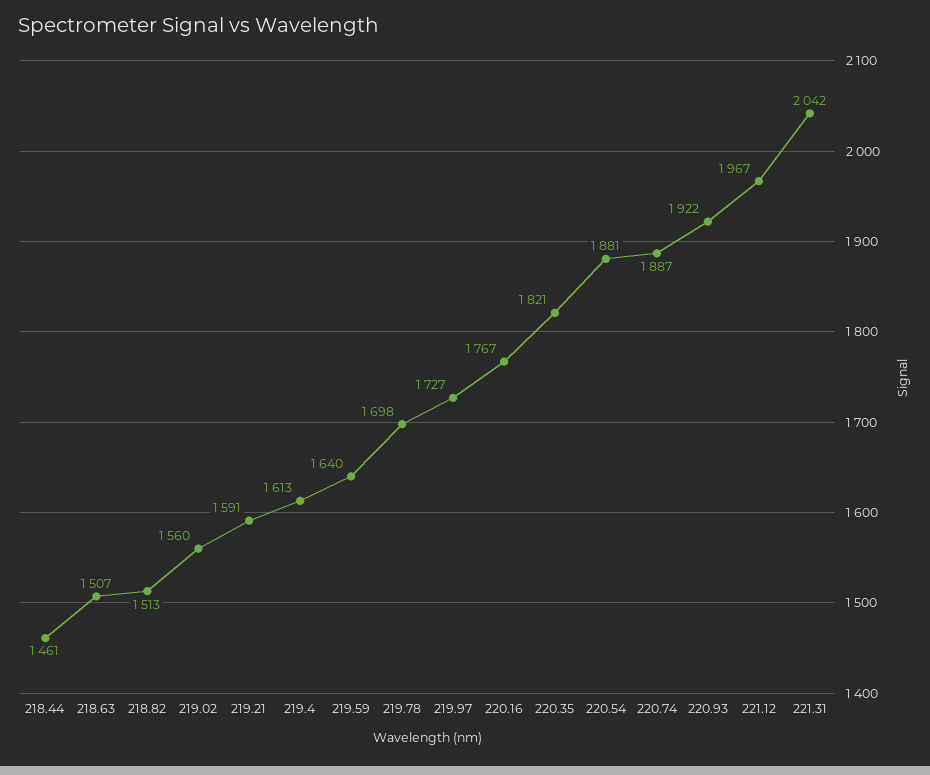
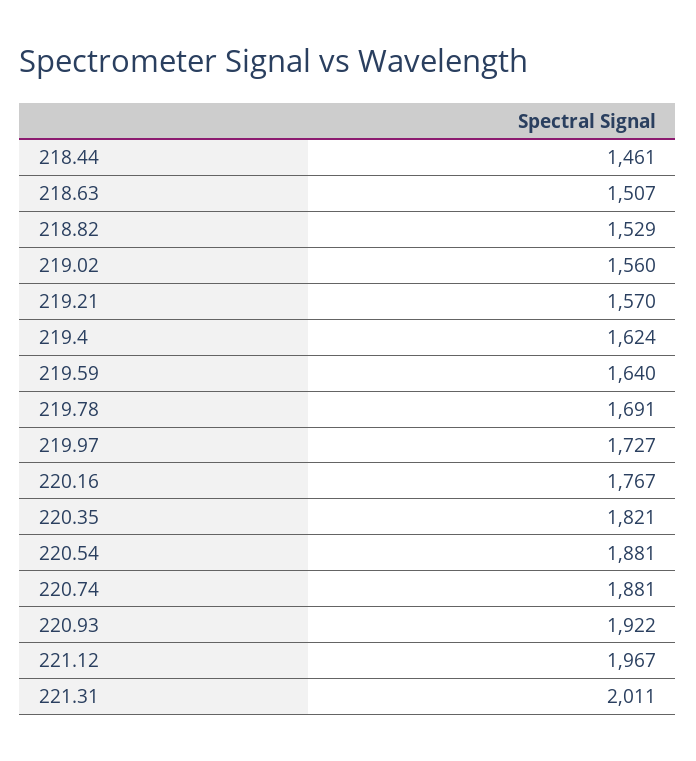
218.82: 1513 -> 1529
219.21: 1591 -> 1570
219.4: 1613 -> 1624
219.78: 1698 -> 1691
220.74: 1887 -> 1881
221.31: 2042 -> 2011

